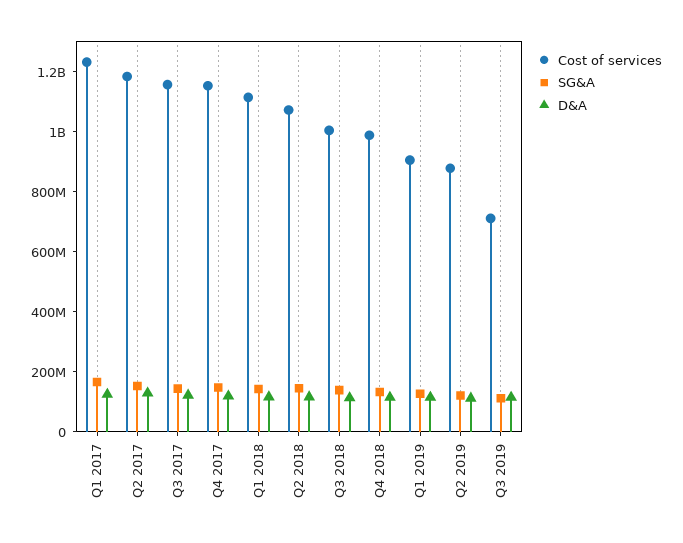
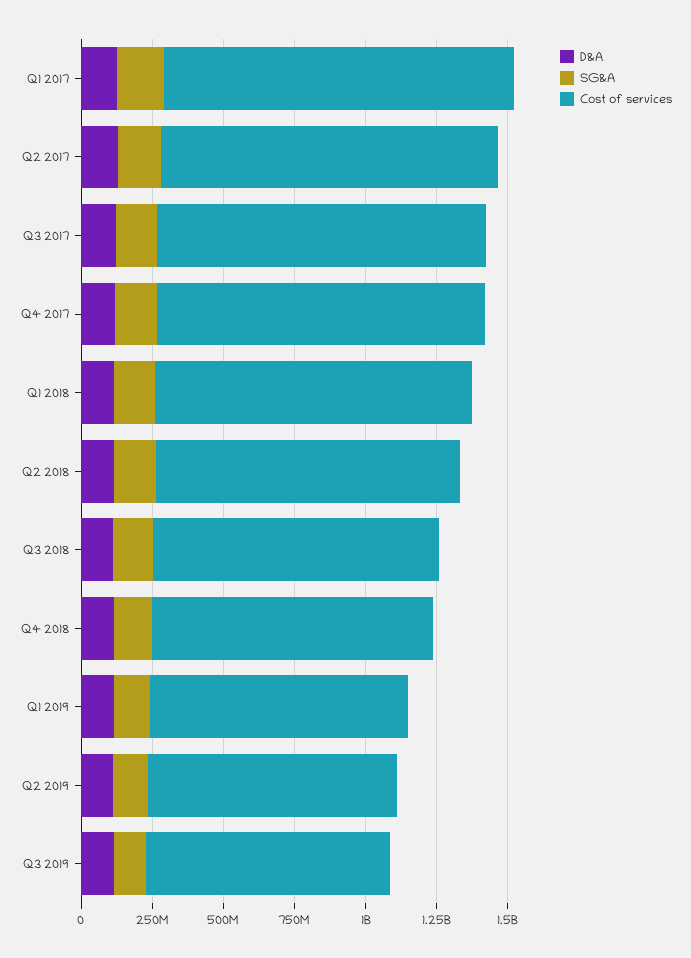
Cost of services, Q3 2019: 700000000 -> 850000000

